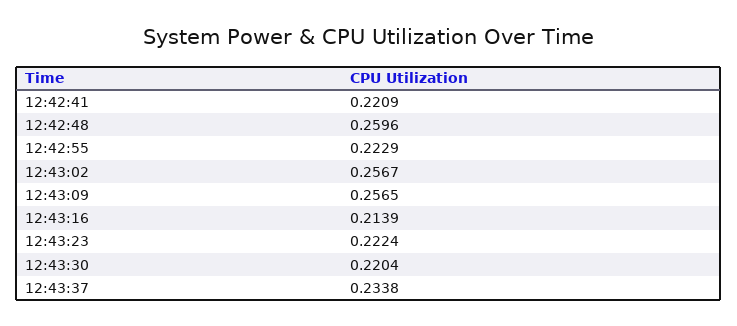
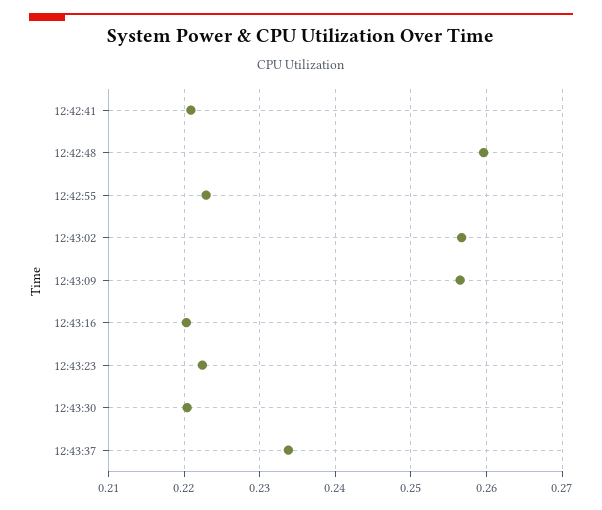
12:43:16: 0.2139 -> 0.22

